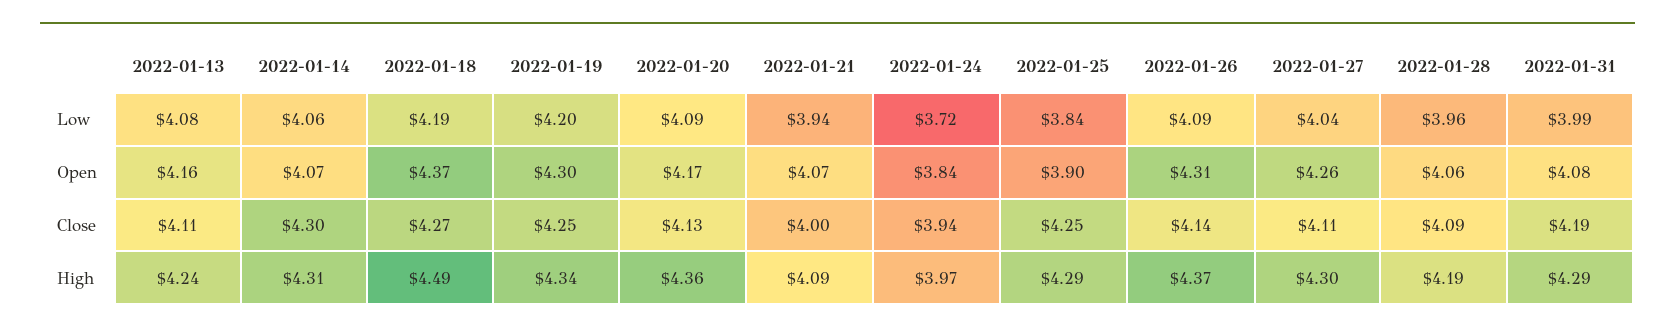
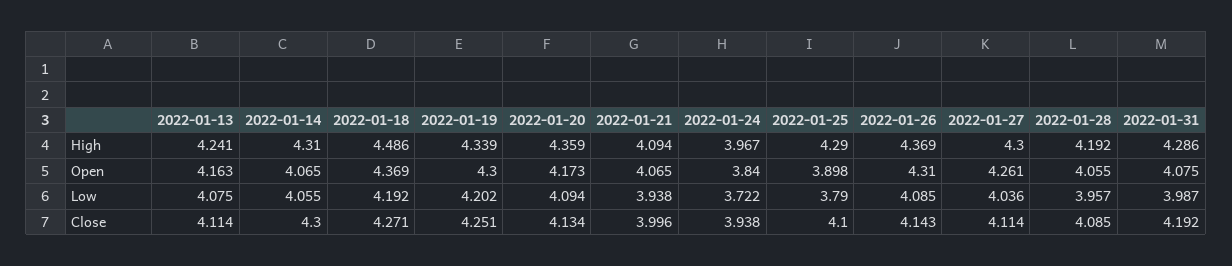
2022-01-25, Low: 3.84 -> 3.79
2022-01-25, Close: 4.25 -> 4.1

